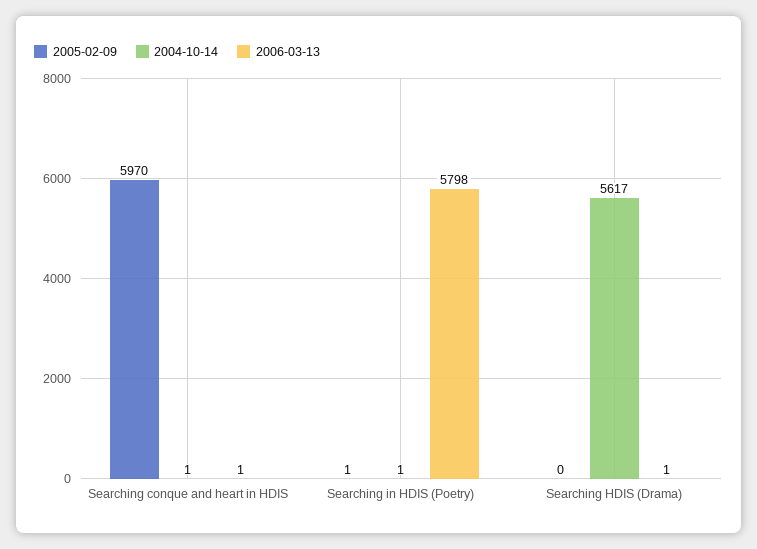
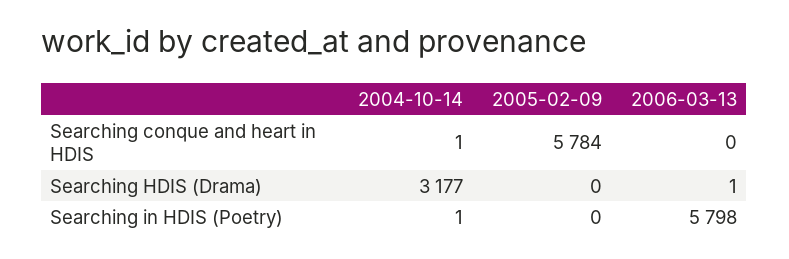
2005-02-09, Searching conque and heart in HDIS: 5970 -> 5784
2006-03-13, Searching conque and heart in HDIS: 1 -> 0
2005-02-09, Searching in HDIS (Poetry): 1 -> 0
2004-10-14, Searching HDIS (Drama): 5617 -> 3177

